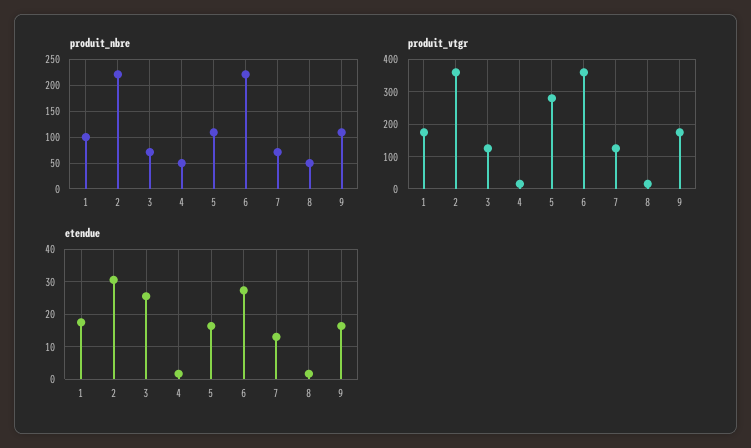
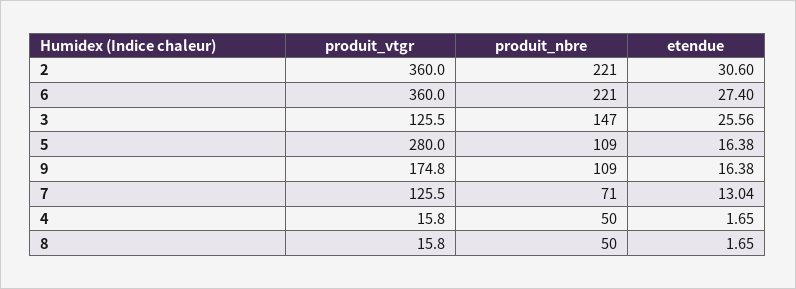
produit_nbre, 1: 100 -> none
produit_nbre, 3: 75 -> 147
produit_vtgr, 1: 180 -> none
etendue, 1: 18 -> none

